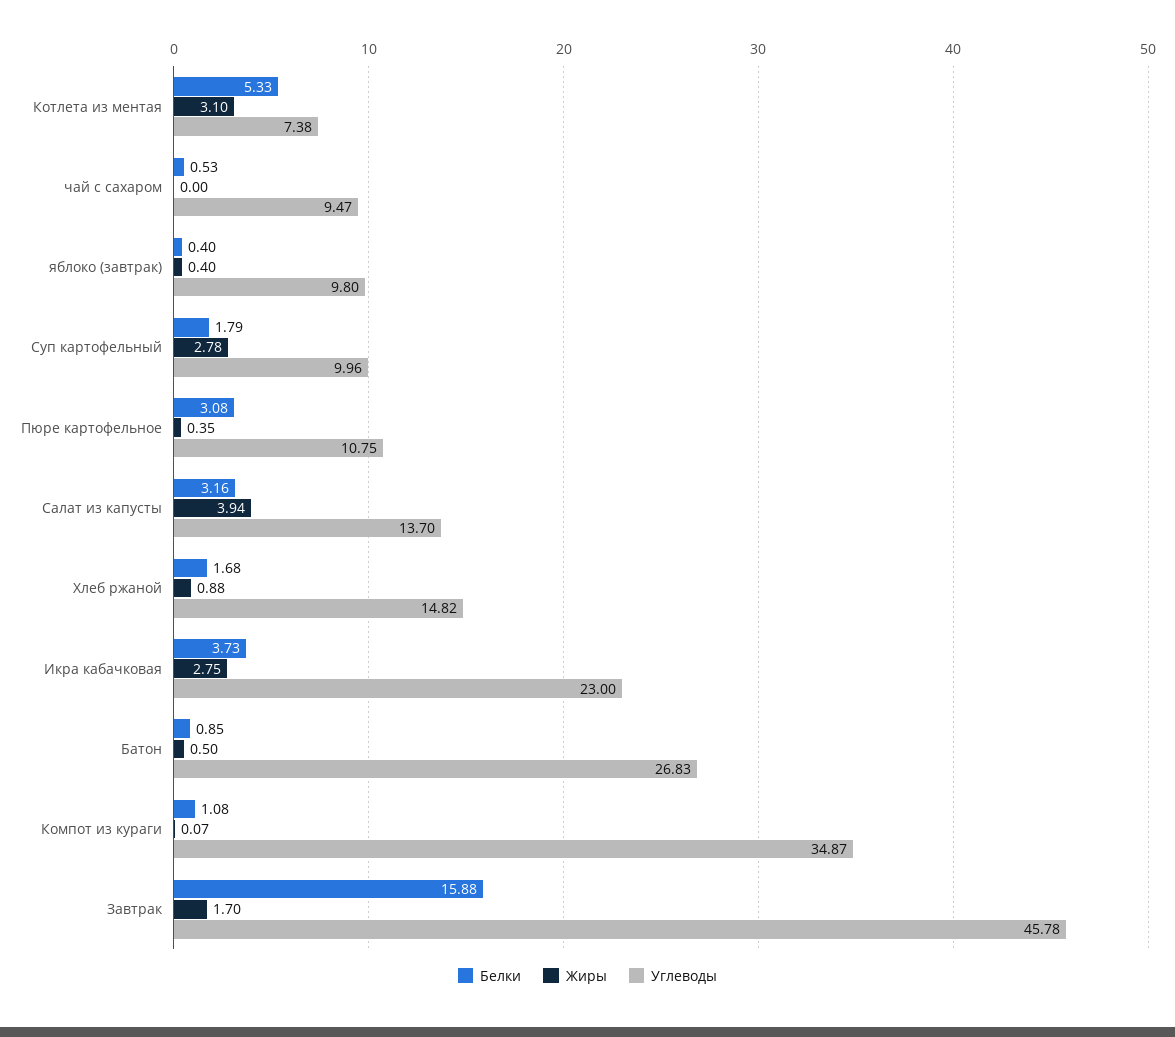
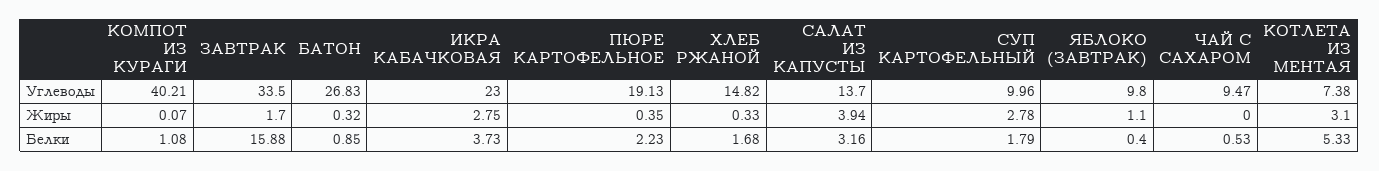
Жиры, яблоко (завтрак): 0.4 -> 1.1
Белки, Пюре картофельное: 3.08 -> 2.23
Углеводы, Пюре картофельное: 10.75 -> 19.13
Жиры, Хлеб ржаной: 0.88 -> 0.33
Жиры, Батон: 0.5 -> 0.32
Углеводы, Компот из кураги: 34.87 -> 40.21
Углеводы, Завтрак: 45.78 -> 33.5

